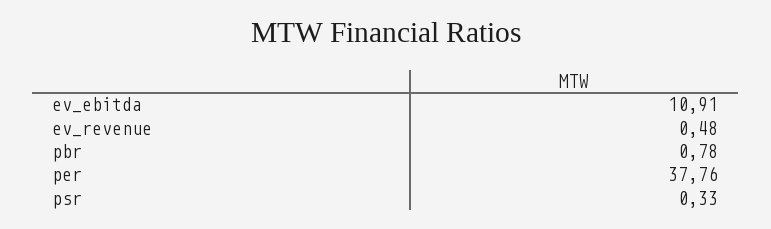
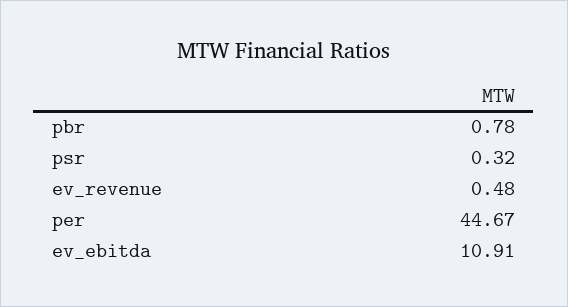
per: 37.76 -> 44.67
psr: 0.33 -> 0.32

